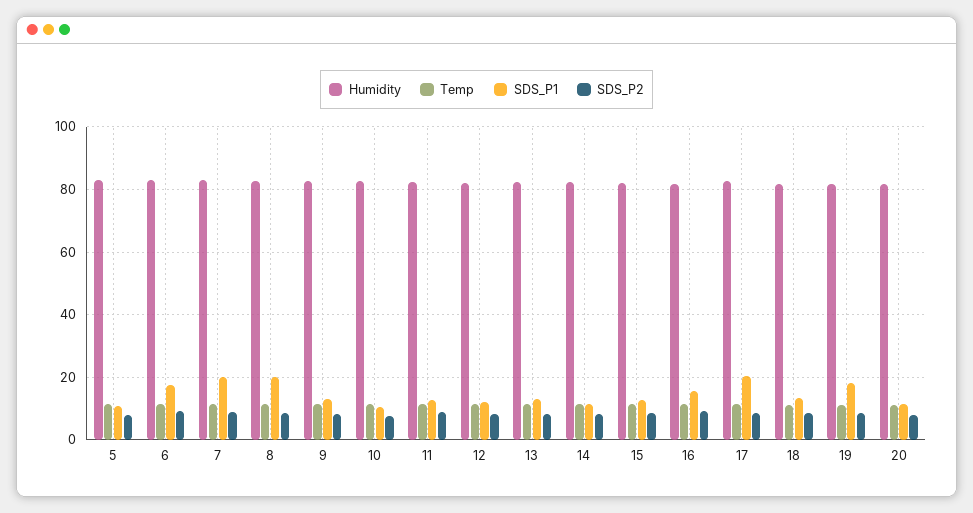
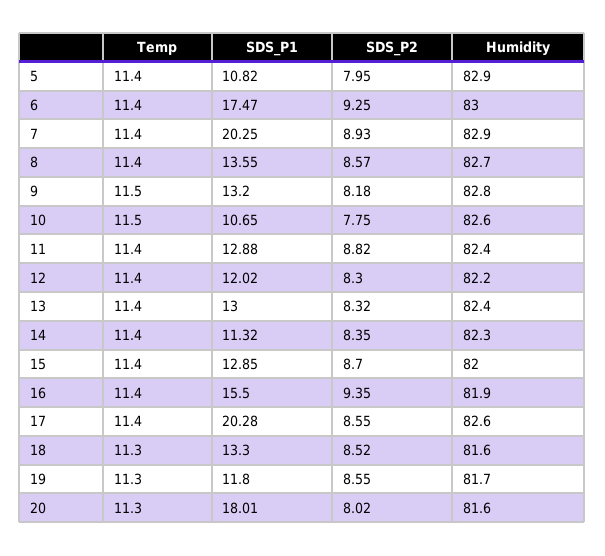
SDS_P1, 8: 20 -> 13.55
SDS_P1, 19: 18 -> 11.8
SDS_P1, 20: 12 -> 18.01

